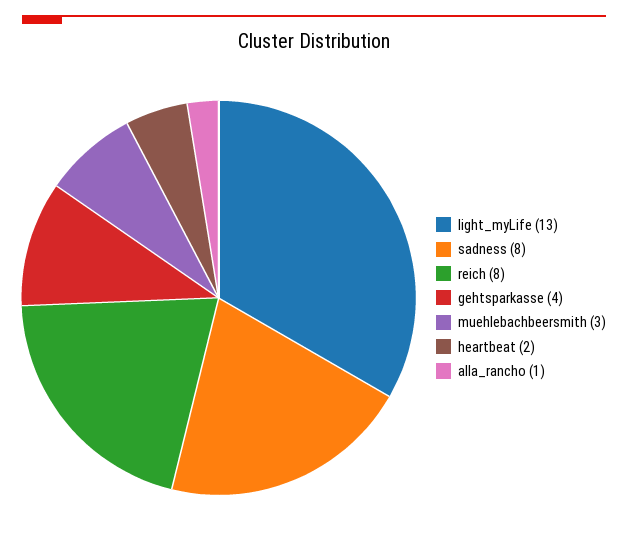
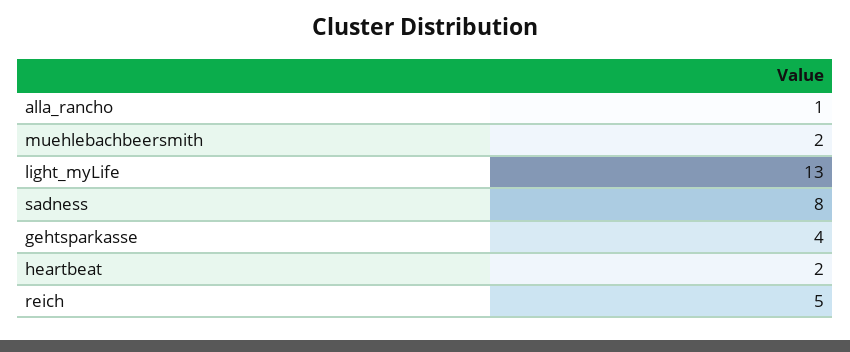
reich: 8 -> 5
muehlebachbeersmith: 3 -> 2

